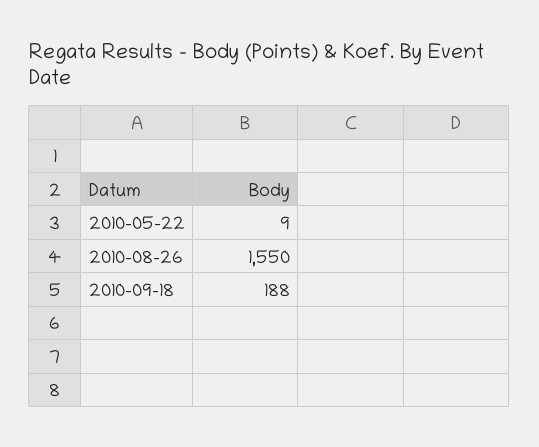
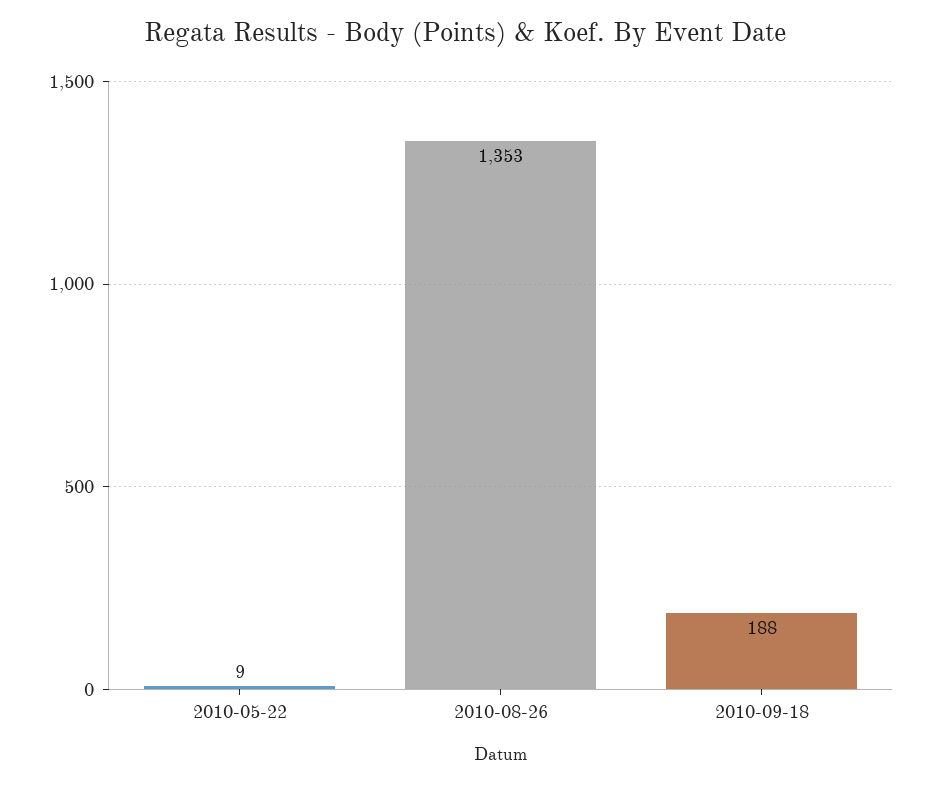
2010-08-26: 1550 -> 1353

